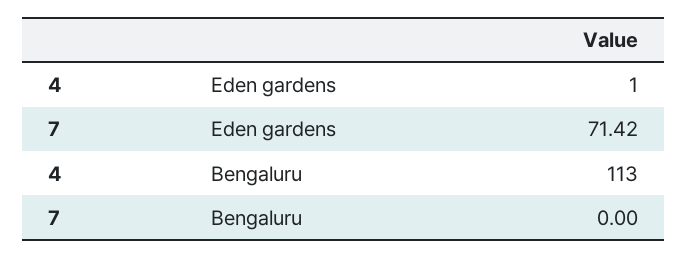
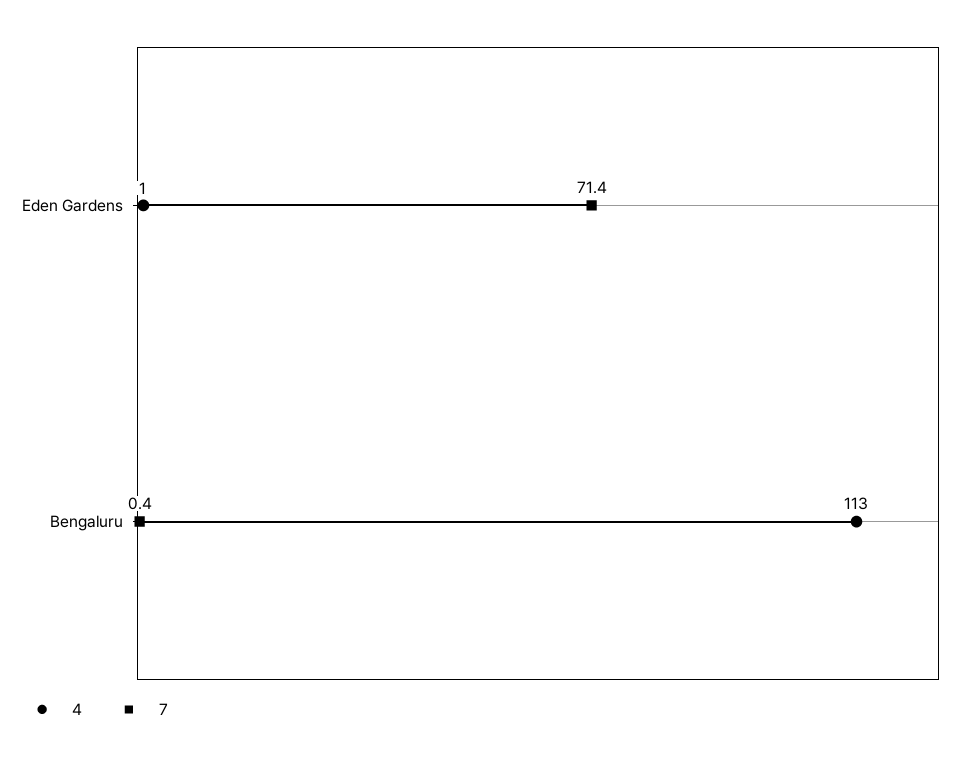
7, Bengaluru: 0 -> 0.4

